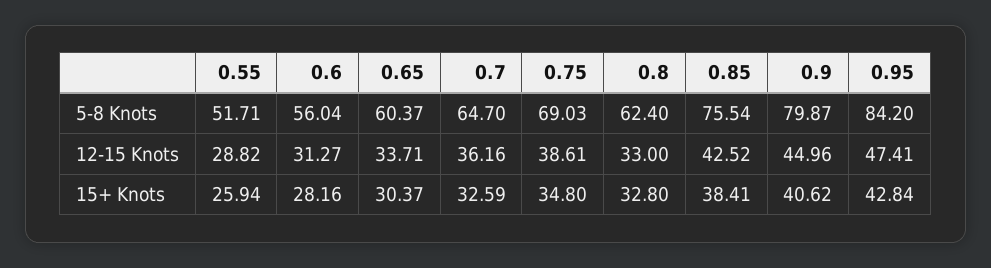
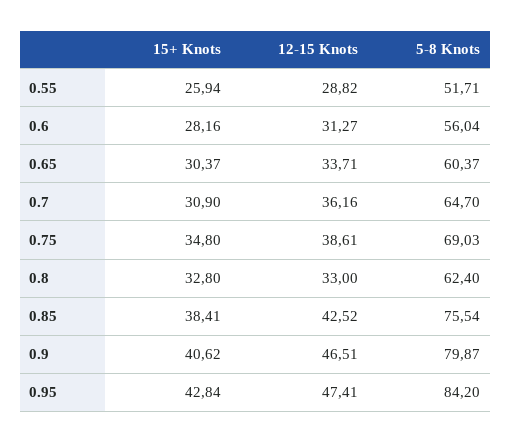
0.9, 12-15 Knots: 44.96 -> 46.51
0.7, 15+ Knots: 32.59 -> 30.9

